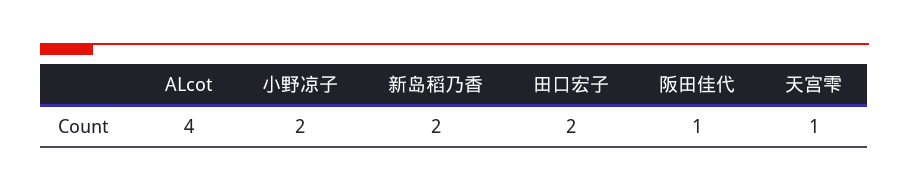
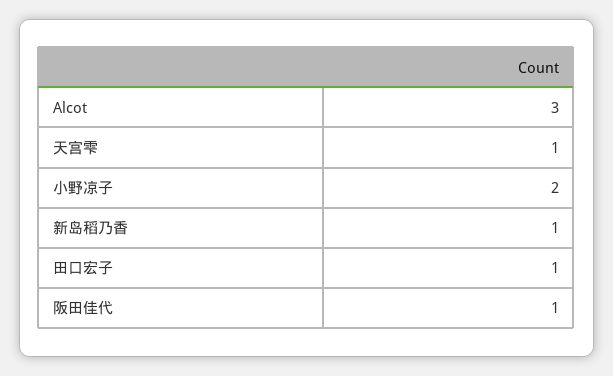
ALcot: 4 -> 3
新岛稻乃香: 2 -> 1
田口宏子: 2 -> 1

